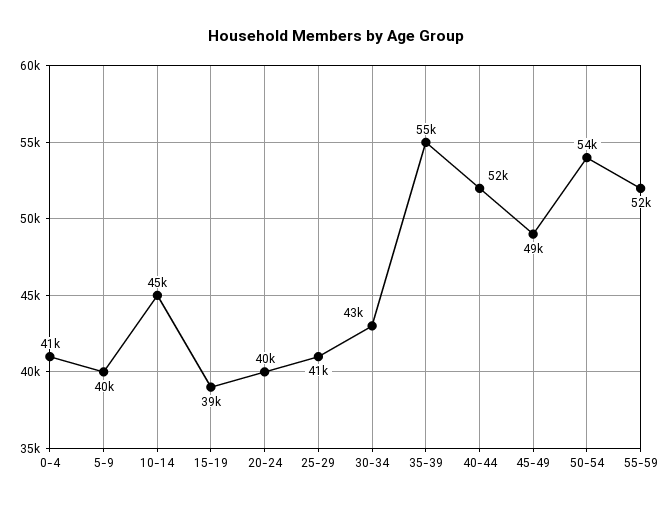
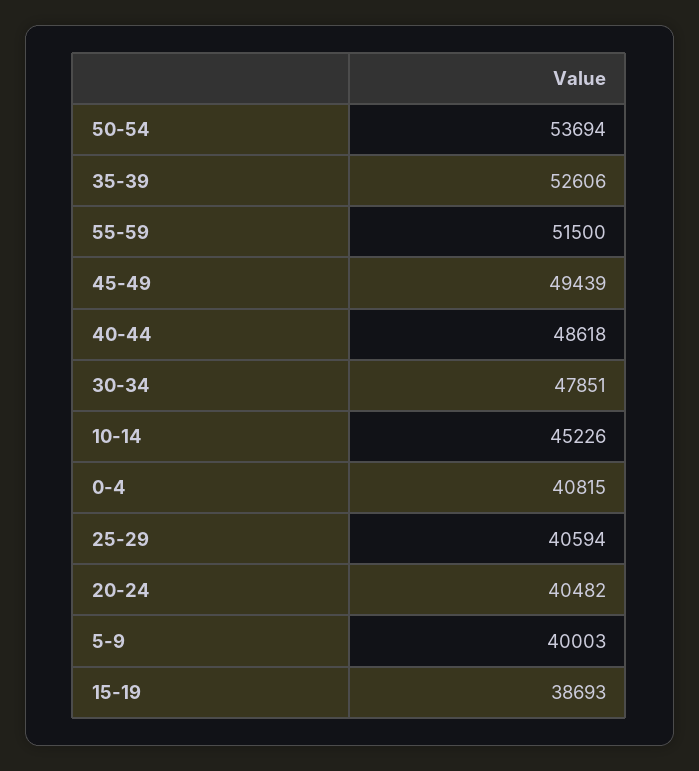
30-34: 43000 -> 47851
35-39: 55000 -> 52606
40-44: 52000 -> 48618

